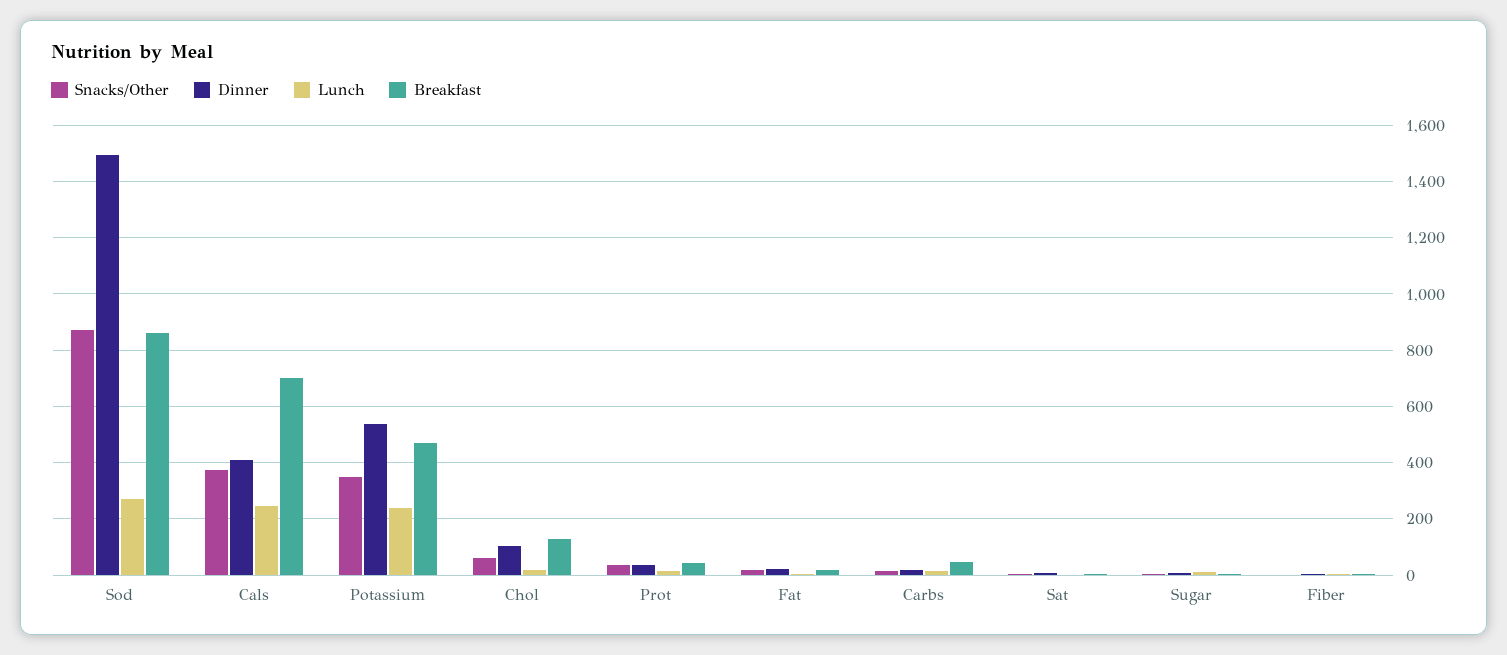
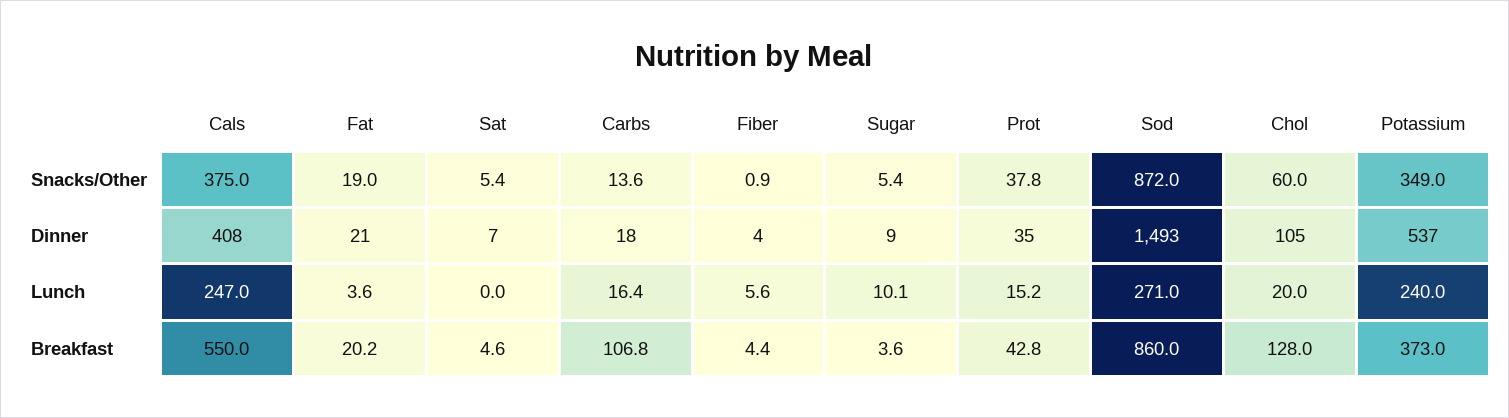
Breakfast, Cals: 700 -> 550
Breakfast, Potassium: 475 -> 373
Breakfast, Carbs: 50 -> 106.8

